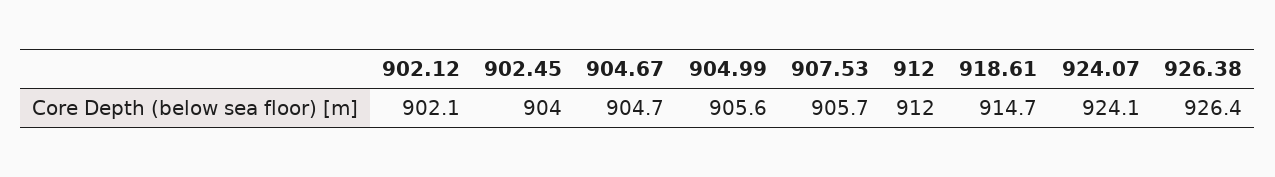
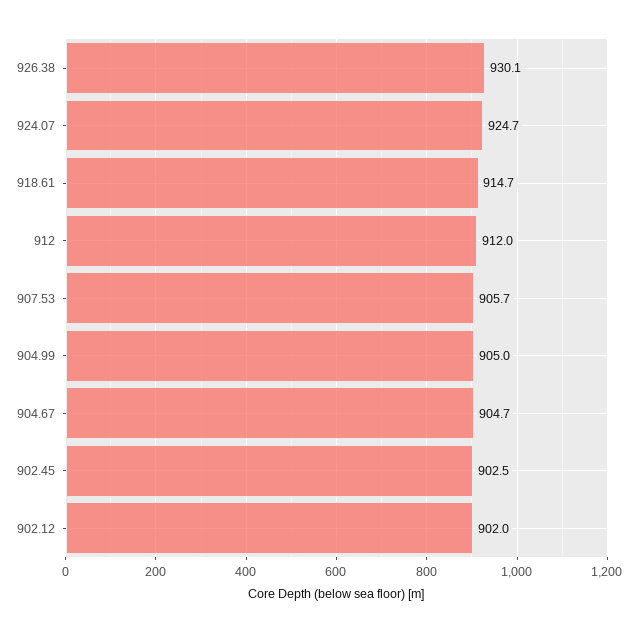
902.12: 902.1 -> 902
902.45: 904 -> 902.5
904.99: 905.6 -> 905
924.07: 924.1 -> 924.7
926.38: 926.4 -> 930.1

